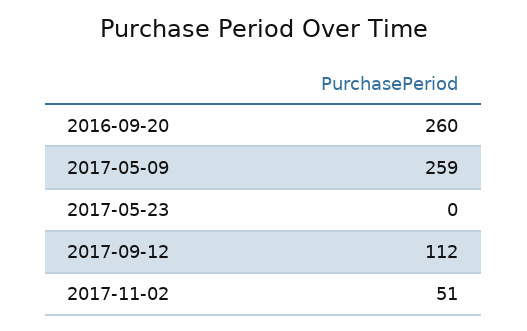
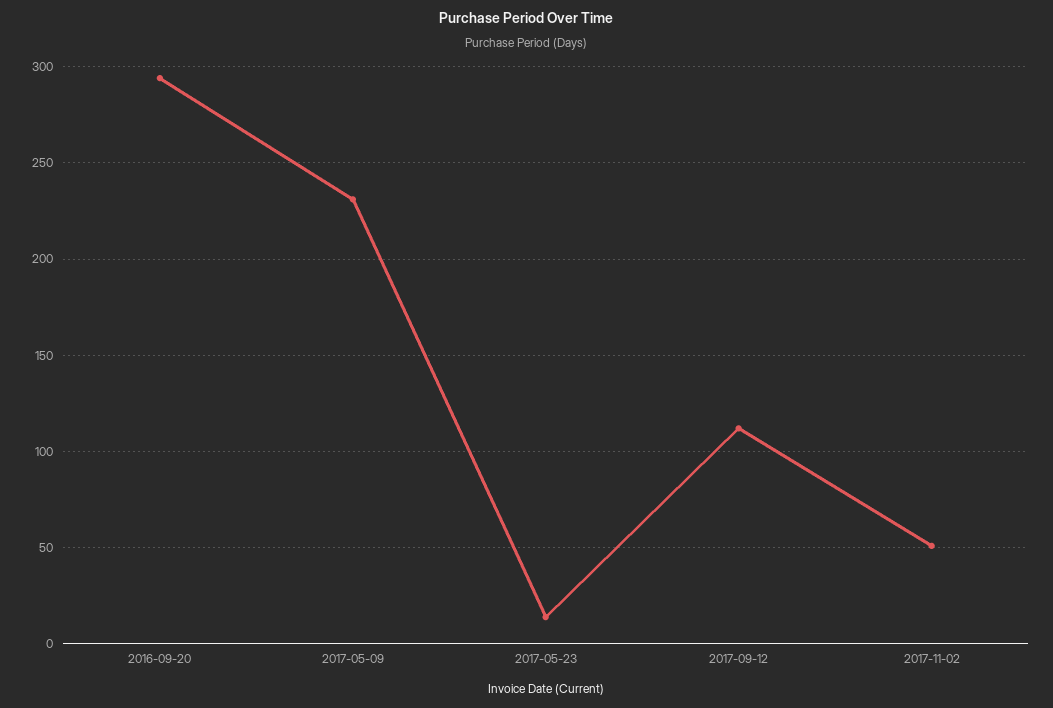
2016-09-20: 260 -> 295
2017-05-09: 259 -> 230
2017-05-23: 0 -> 15

